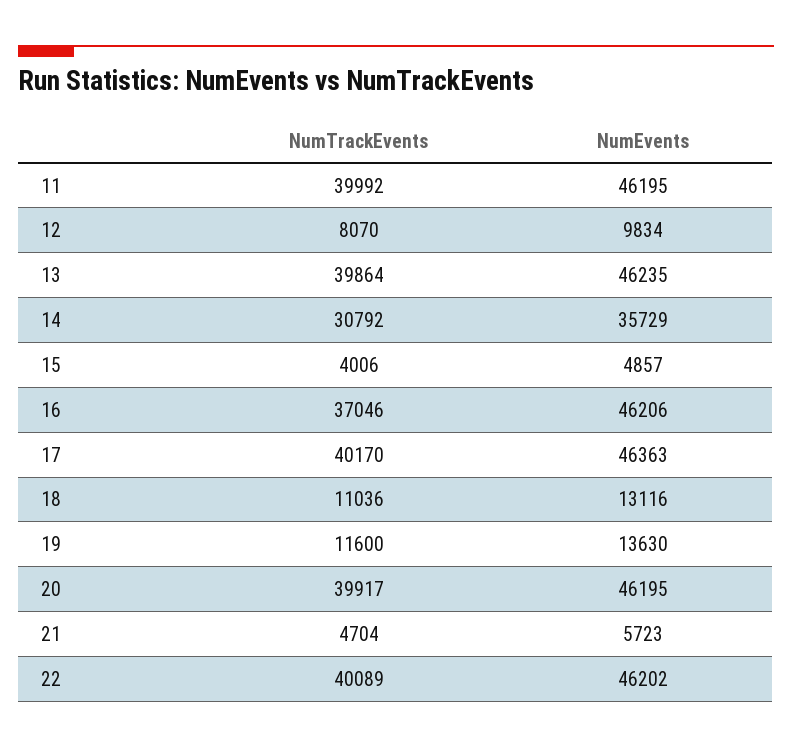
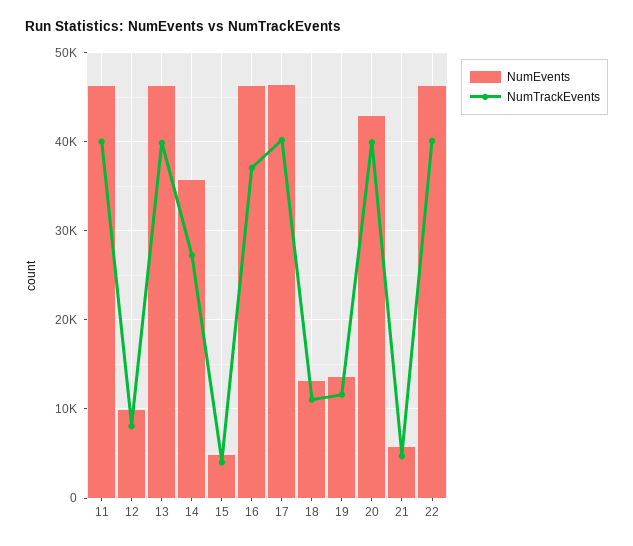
NumTrackEvents, 14: 30792 -> 27000
NumEvents, 20: 46195 -> 43000

